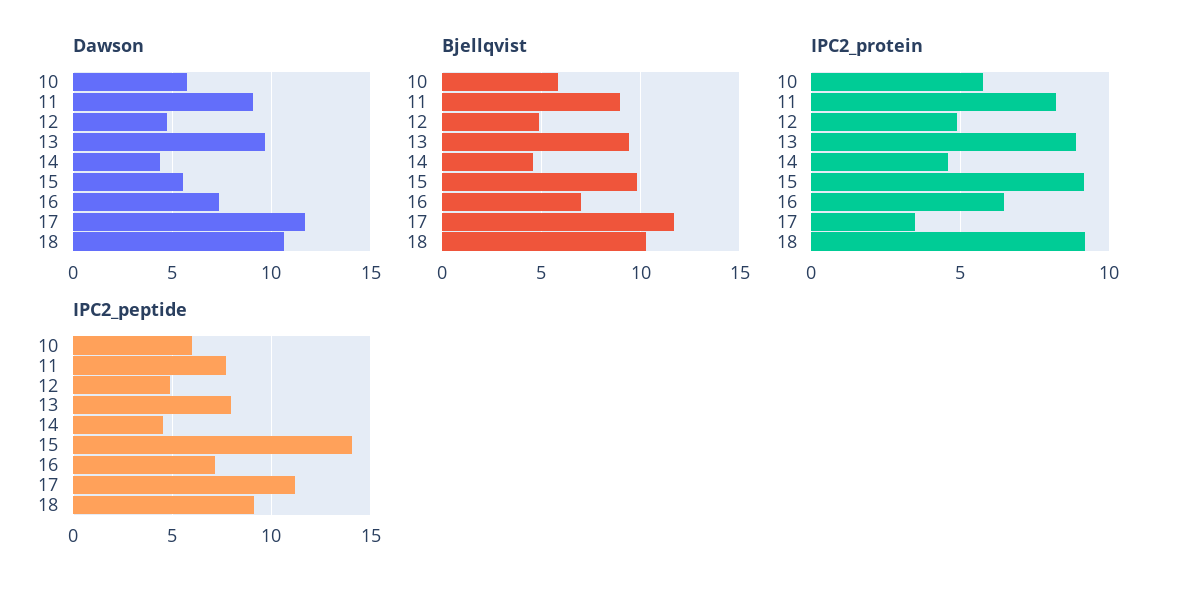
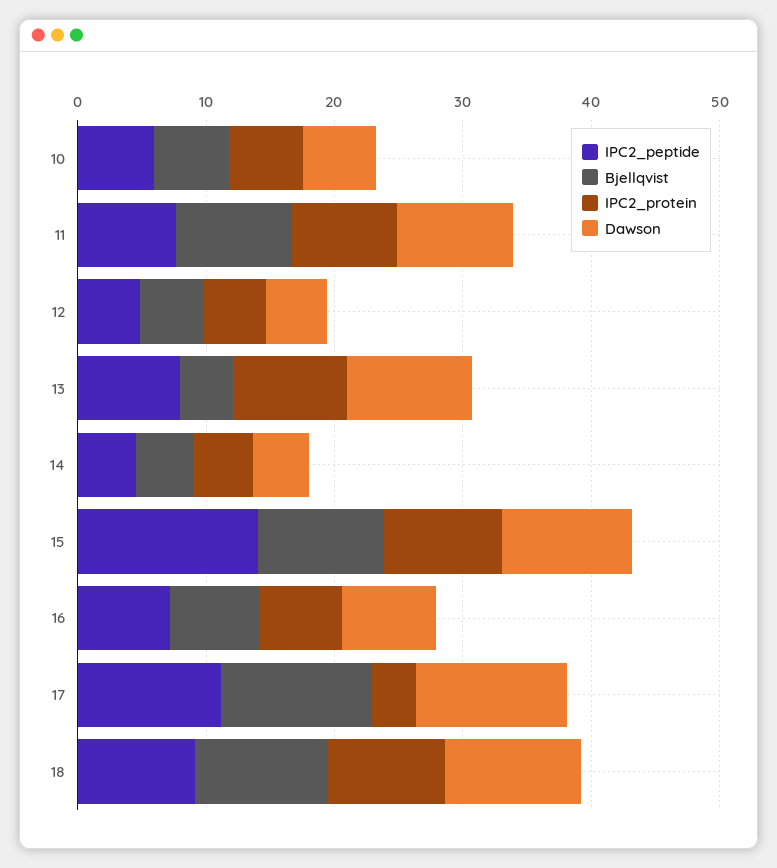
Dawson, 15: 5.5 -> 10
Bjellqvist, 13: 9.5 -> 4

